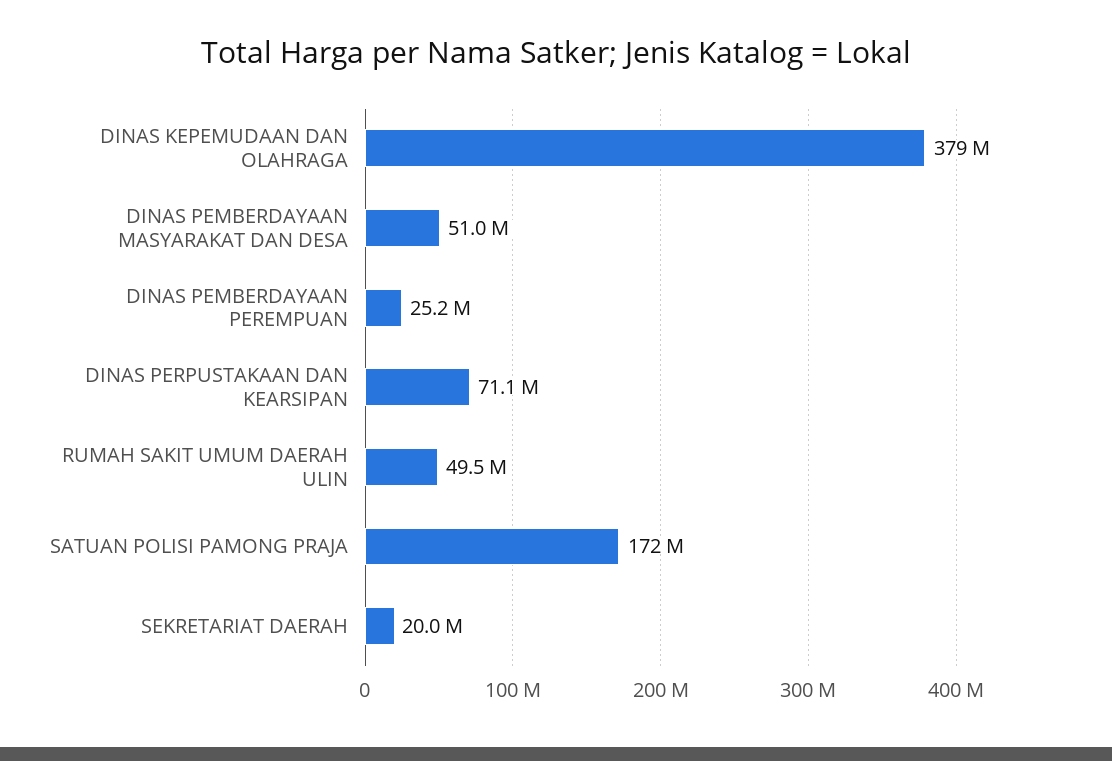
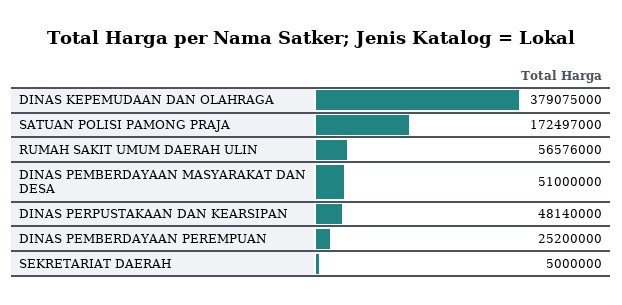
DINAS PERPUSTAKAAN DAN KEARSIPAN: 71100000 -> 48140000
RUMAH SAKIT UMUM DAERAH ULIN: 49500000 -> 56576000
SEKRETARIAT DAERAH: 20000000 -> 5000000

